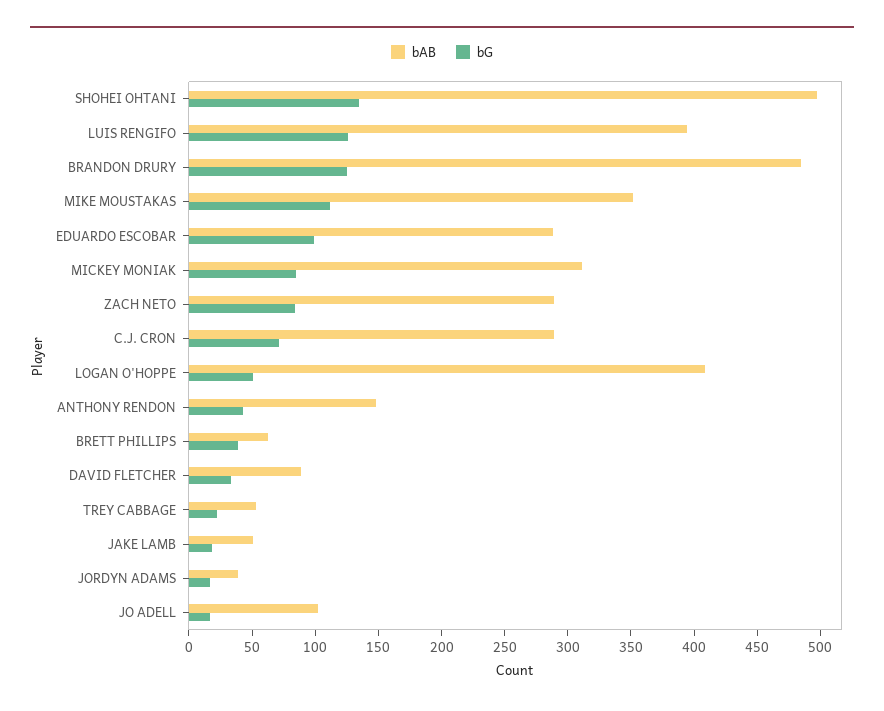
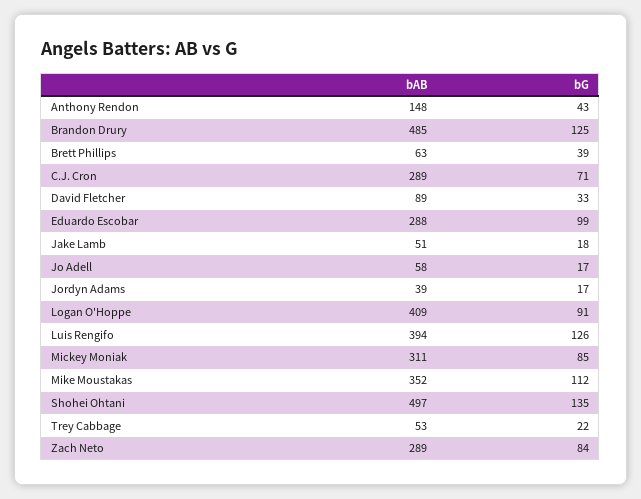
bG, LOGAN O'HOPPE: 50 -> 91
bAB, JO ADELL: 100 -> 58

